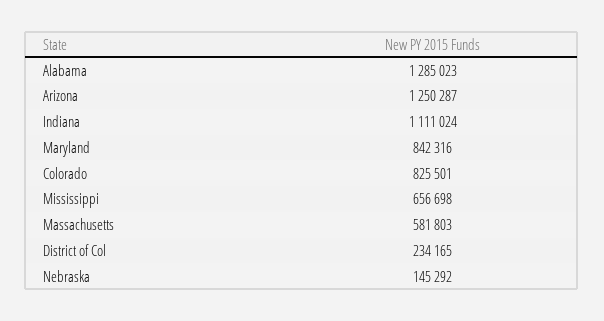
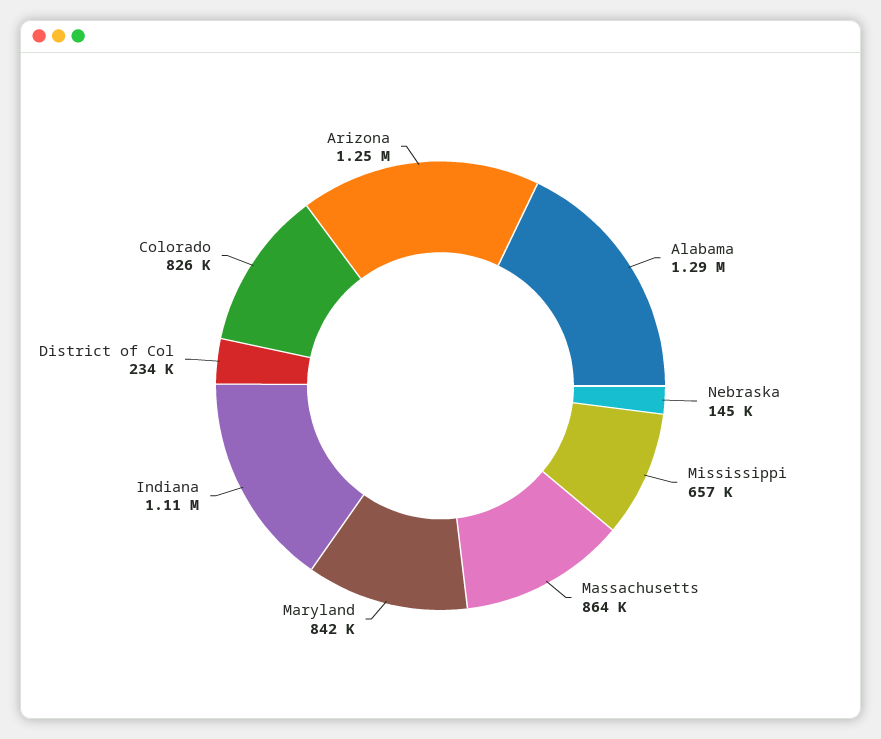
Massachusetts: 581803 -> 864000

